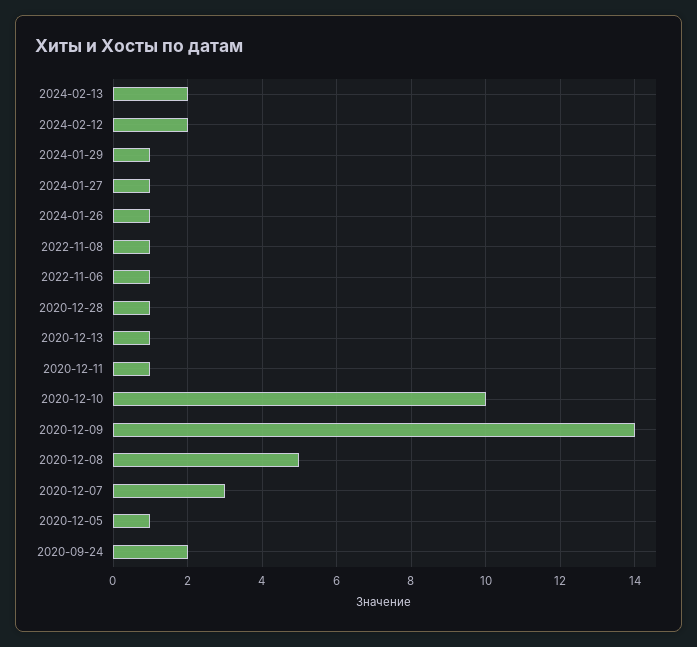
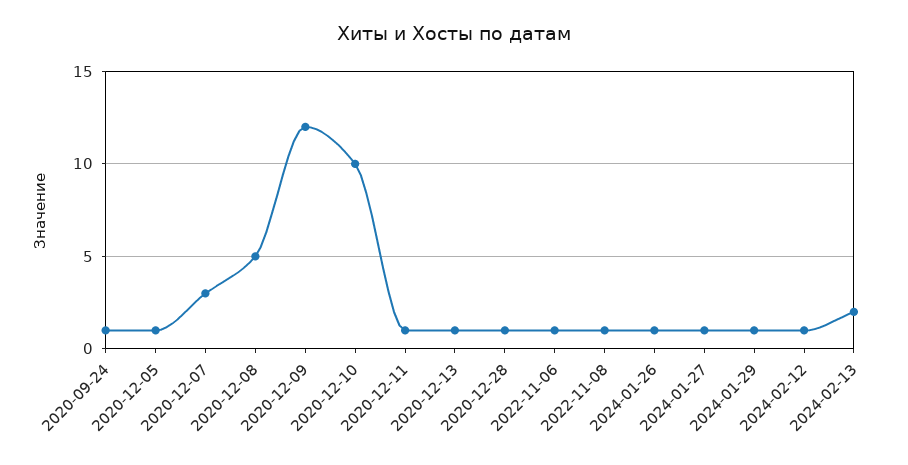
2024-02-12: 2 -> 1
2020-12-09: 14 -> 12
2020-09-24: 2 -> 1

